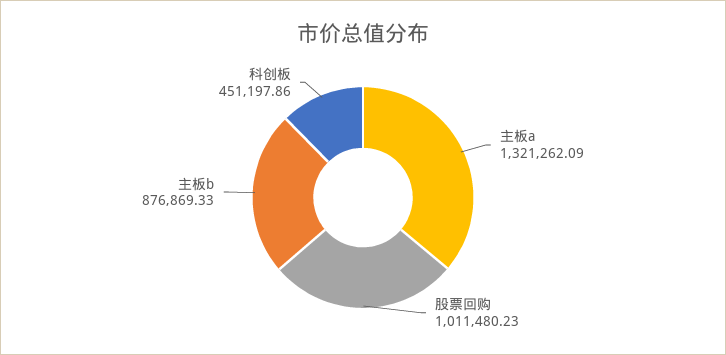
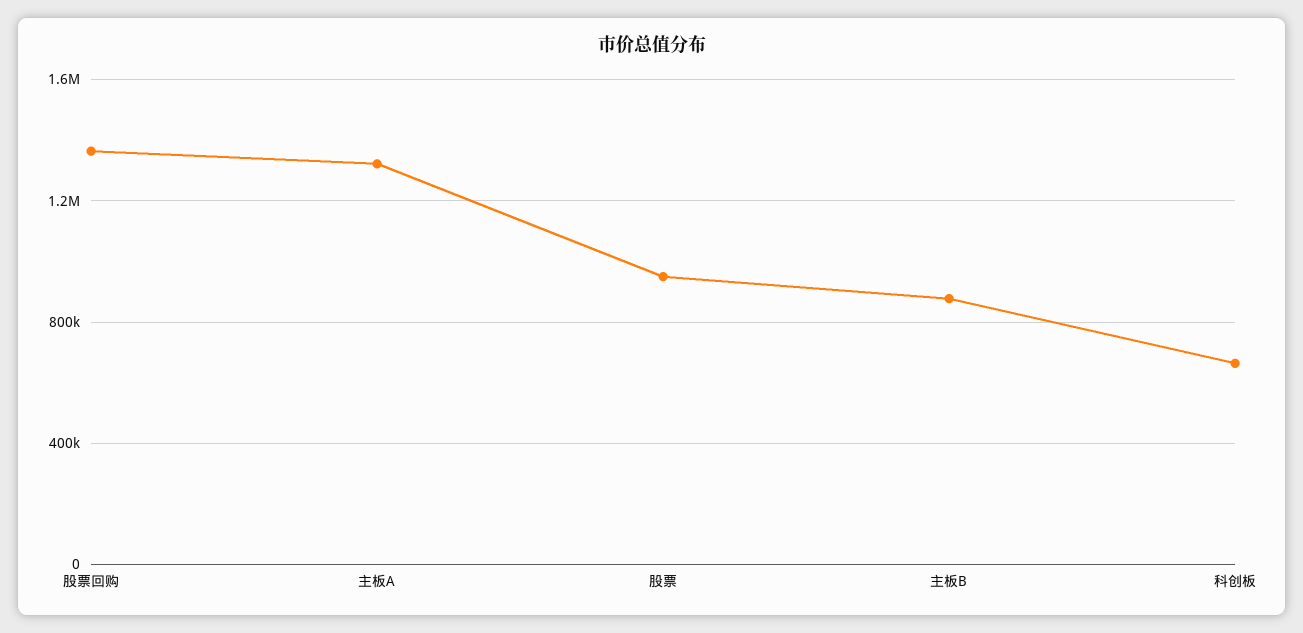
股票回购: 1011480.23 -> 1350000
科创板: 451197.86 -> 650000
股票: none -> 950000

